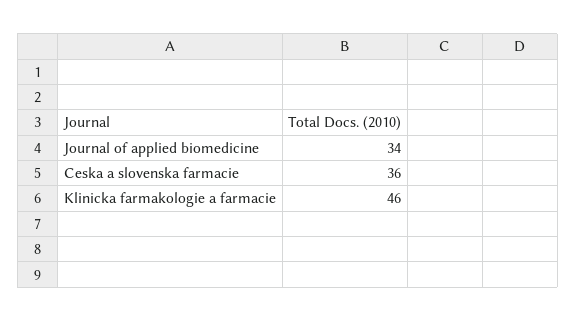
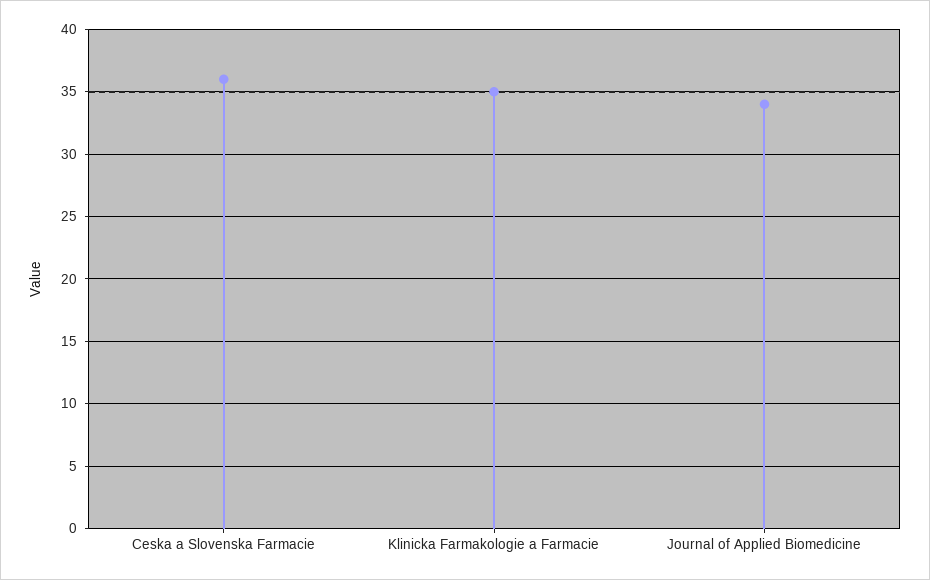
Klinicka farmakologie a farmacie: 46 -> 35

